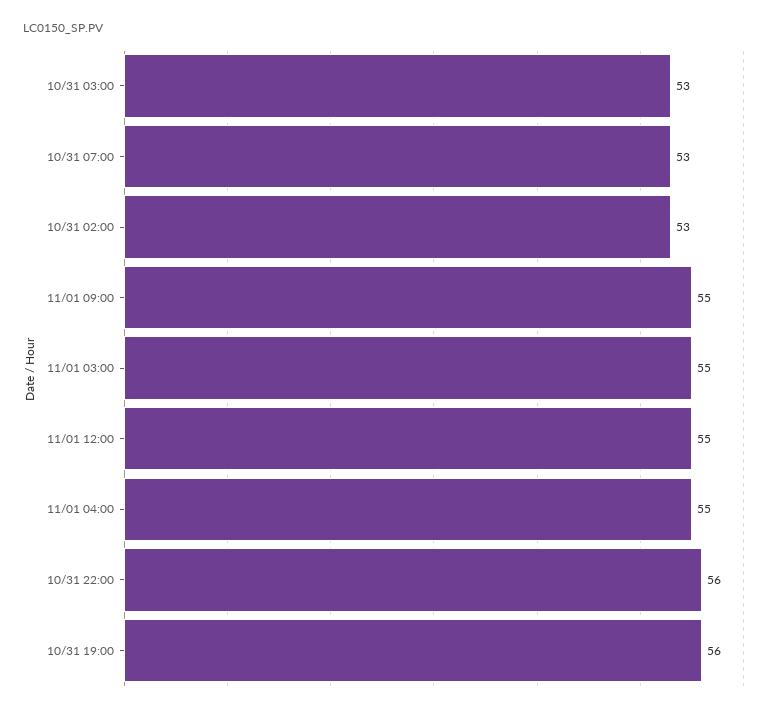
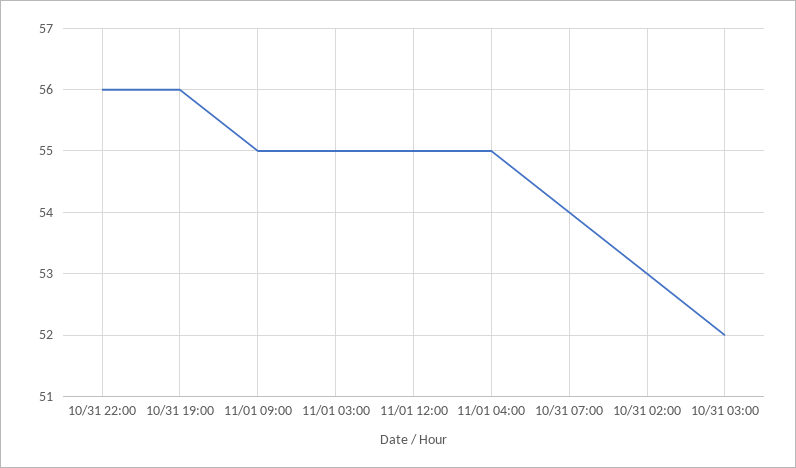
10/31 03:00: 53 -> 52
10/31 07:00: 53 -> 54

